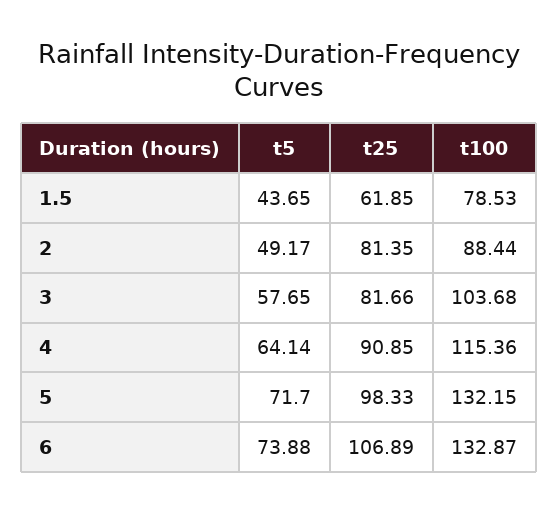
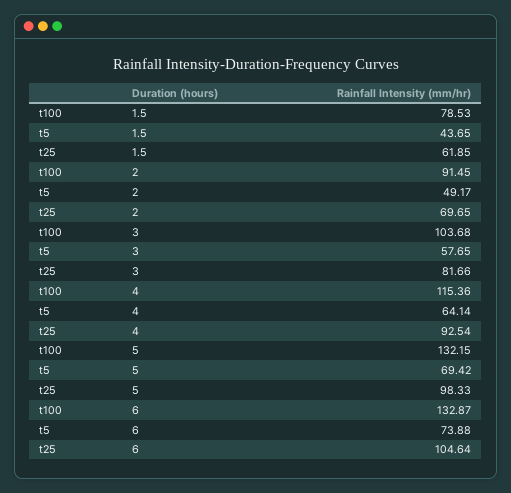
t25, 2: 81.35 -> 69.65
t100, 2: 88.44 -> 91.45
t25, 4: 90.85 -> 92.54
t5, 5: 71.7 -> 69.42
t25, 6: 106.89 -> 104.64

